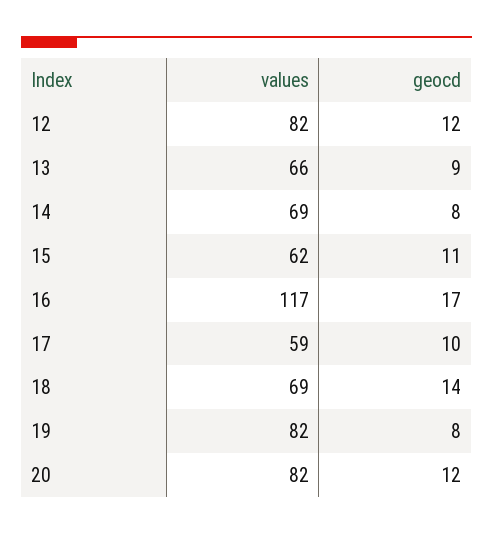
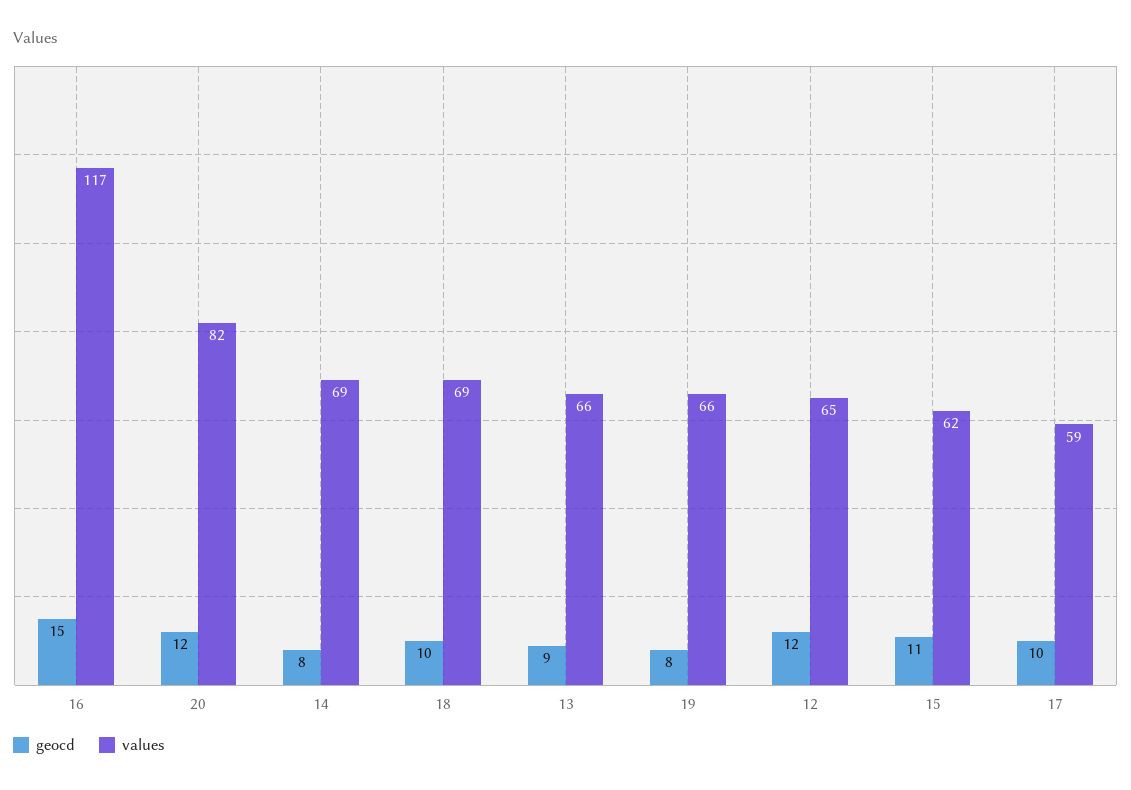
values, 12: 82 -> 65
geocd, 16: 17 -> 15
geocd, 18: 14 -> 10
values, 19: 82 -> 66

